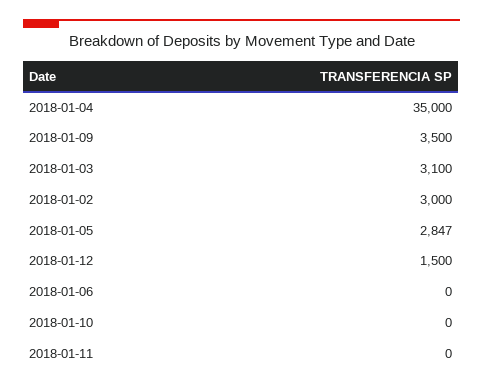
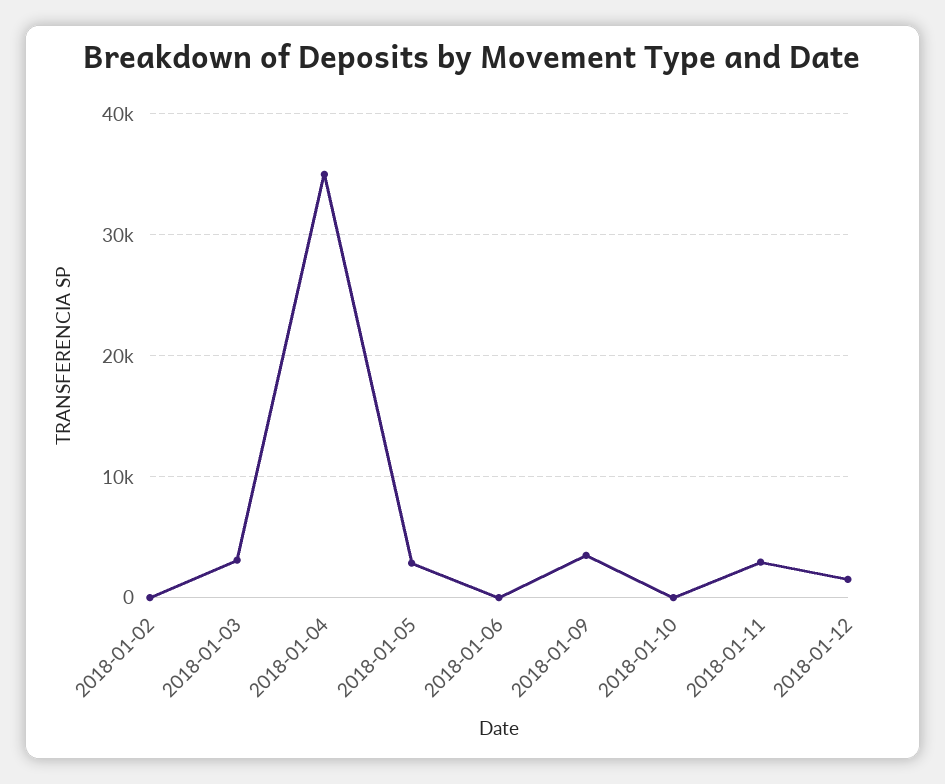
2018-01-02: 3000 -> 0
2018-01-11: 0 -> 3000

